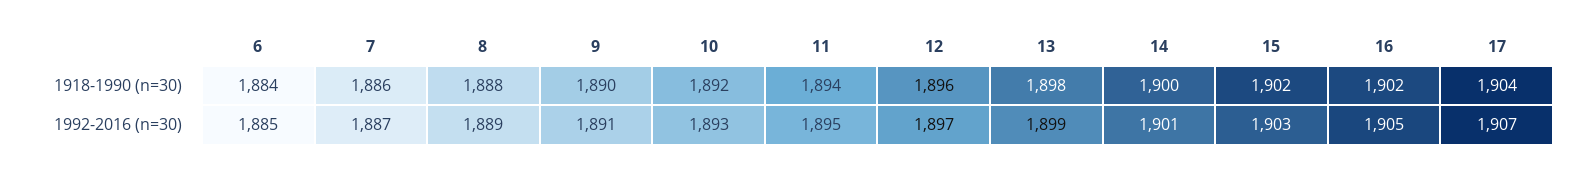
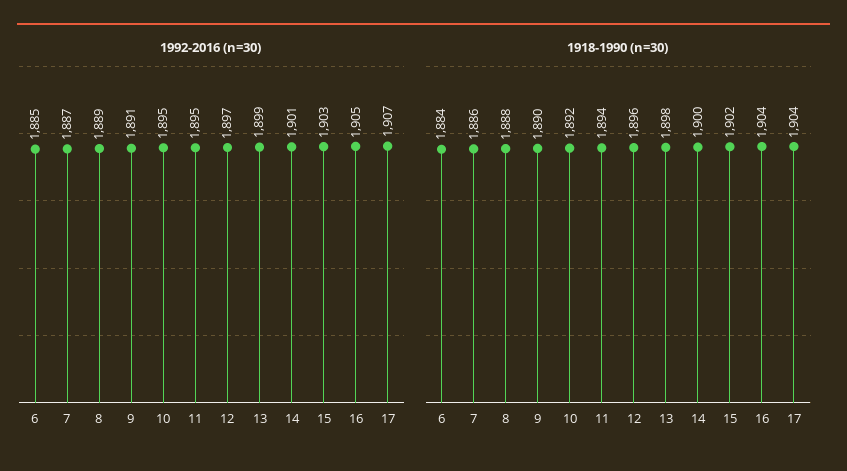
1918-1990 (n=30), 16: 1902 -> 1904
1992-2016 (n=30), 10: 1893 -> 1895

